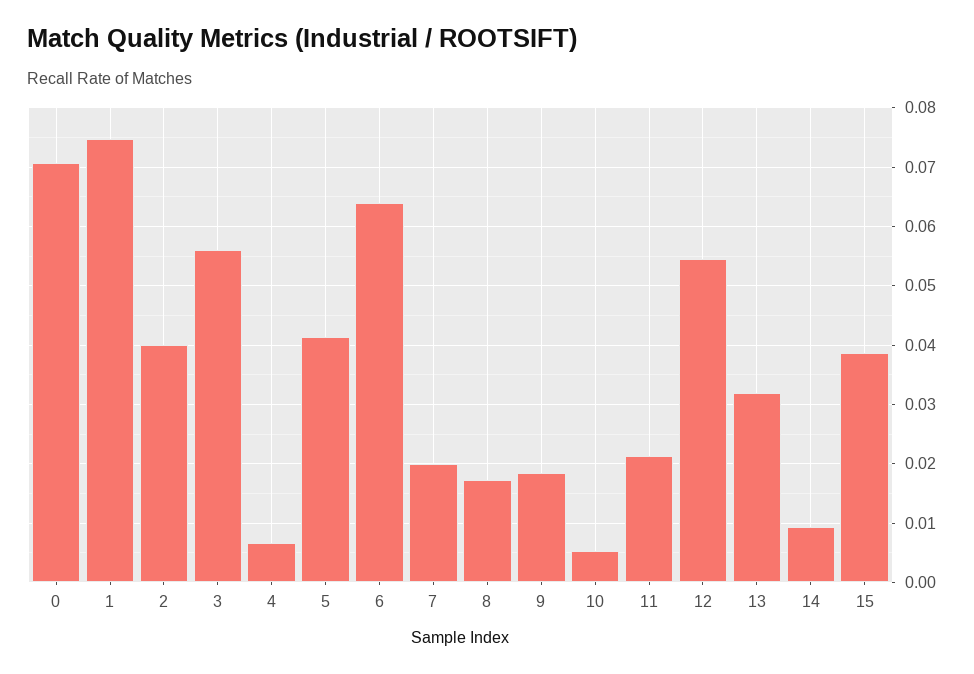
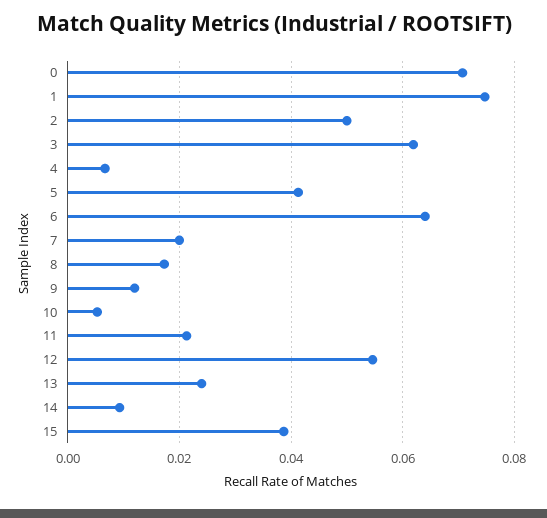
2: 0.04 -> 0.05
3: 0.056 -> 0.062
9: 0.018 -> 0.012
13: 0.032 -> 0.024

